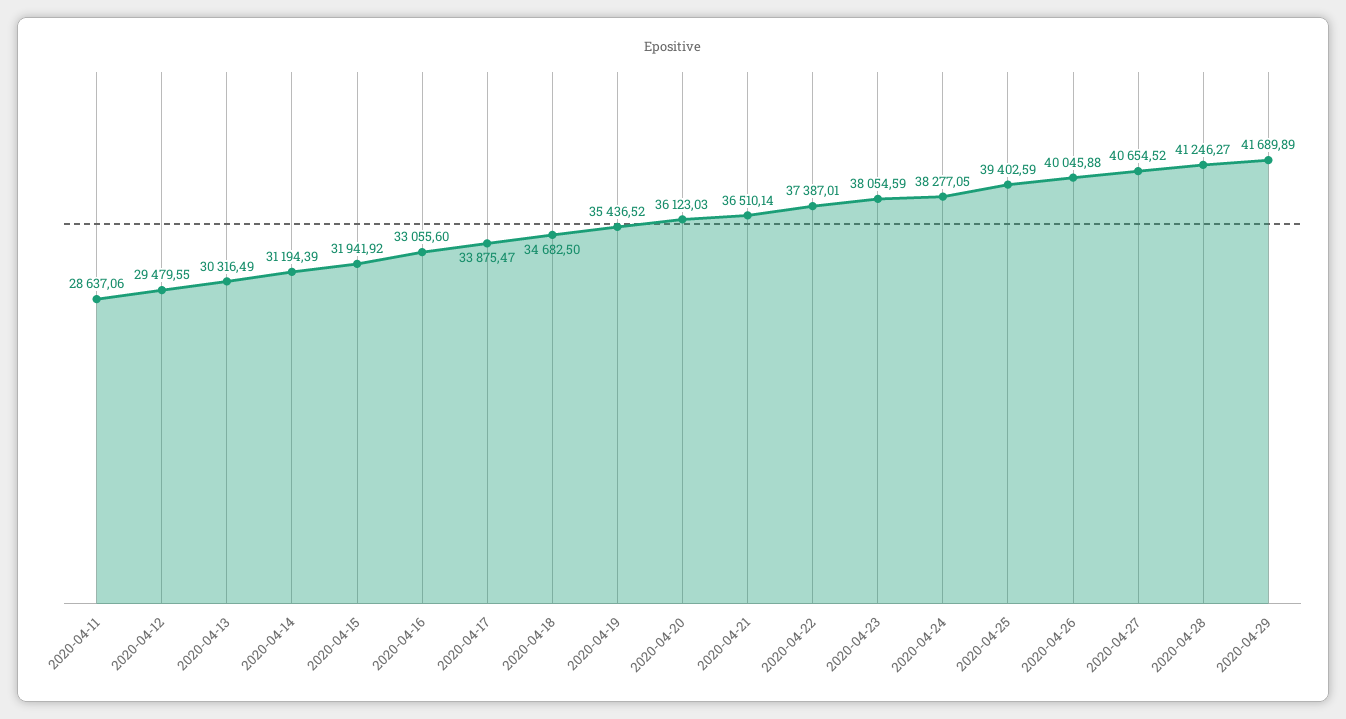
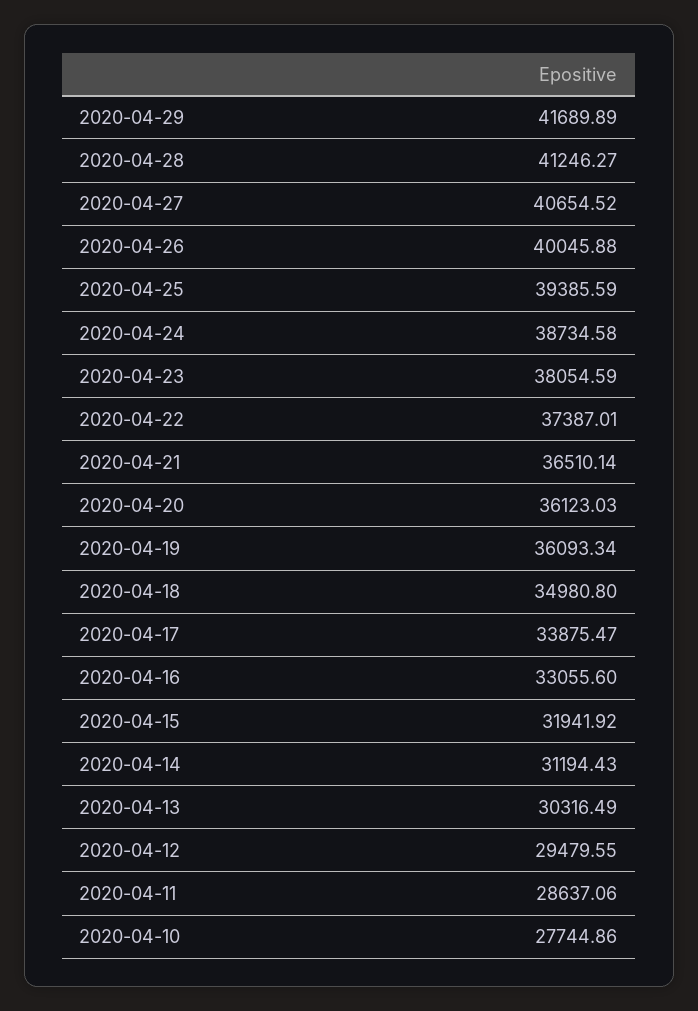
2020-04-14: 31194.39 -> 31194.43
2020-04-18: 34682.5 -> 34980.8
2020-04-19: 35436.52 -> 36093.34
2020-04-24: 38277.05 -> 38734.58
2020-04-25: 39402.59 -> 39385.59
2020-04-10: none -> 27744.86

